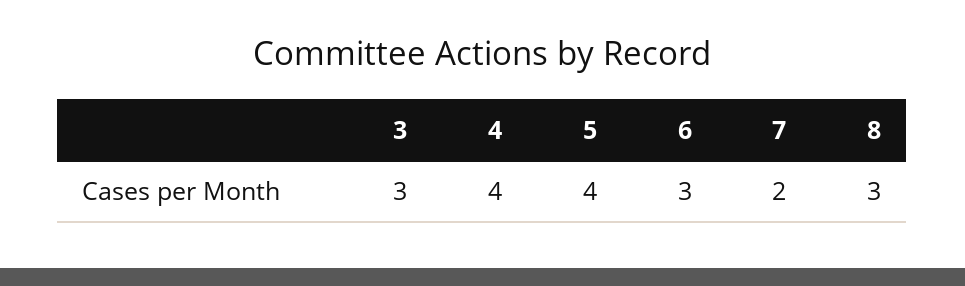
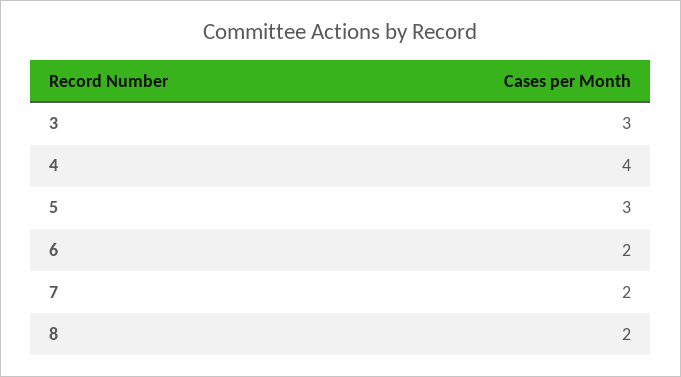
5: 4 -> 3
6: 3 -> 2
8: 3 -> 2

